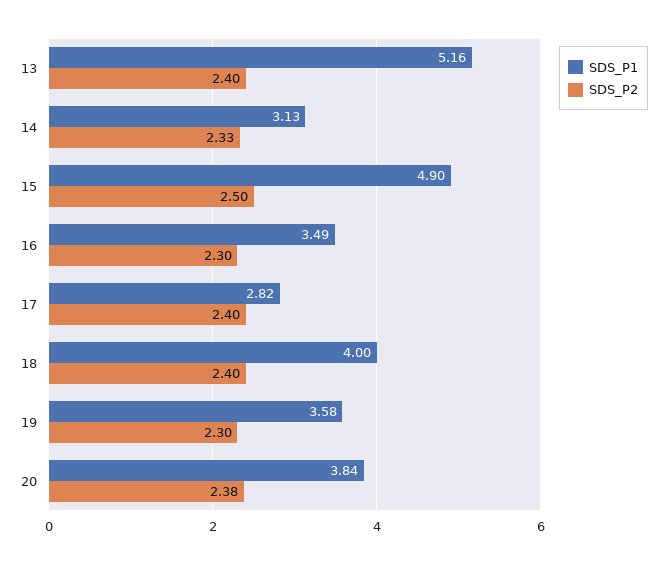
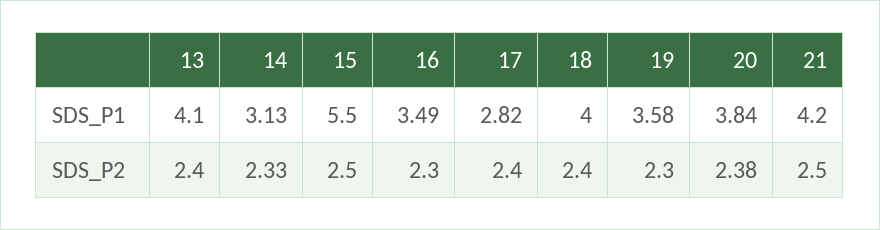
SDS_P1, 13: 5.16 -> 4.1
SDS_P1, 15: 4.9 -> 5.5
SDS_P1, 21: none -> 4.2
SDS_P2, 21: none -> 2.5

